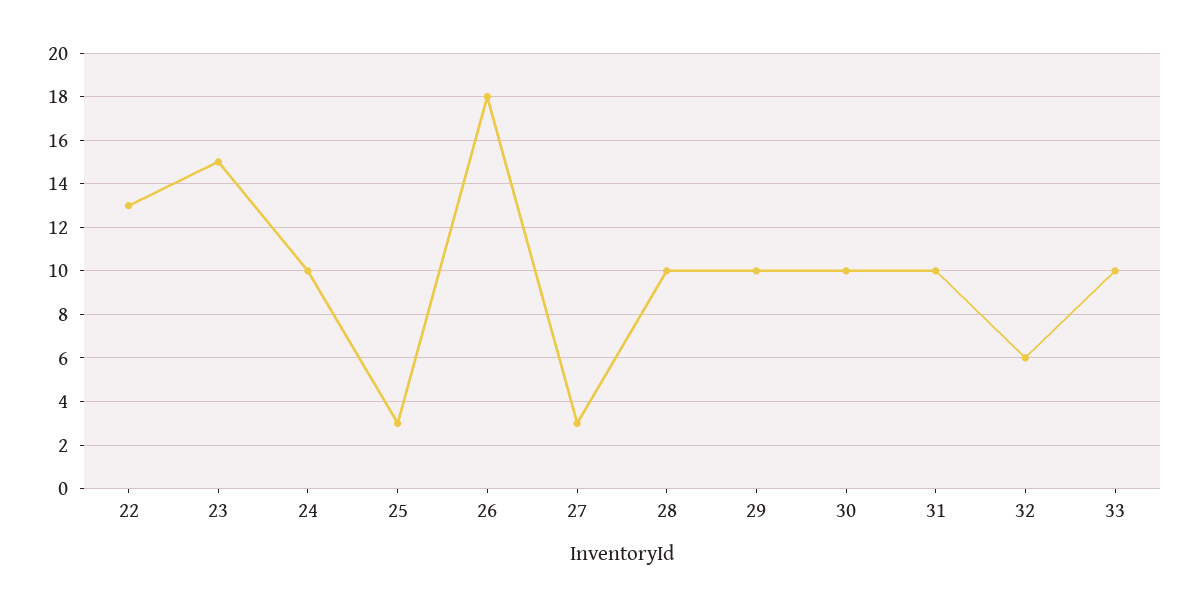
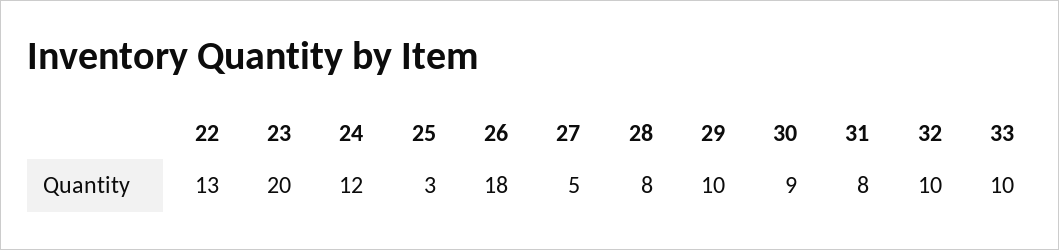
23: 15 -> 20
24: 10 -> 12
27: 3 -> 5
28: 10 -> 8
30: 10 -> 9
31: 10 -> 8
32: 6 -> 10

